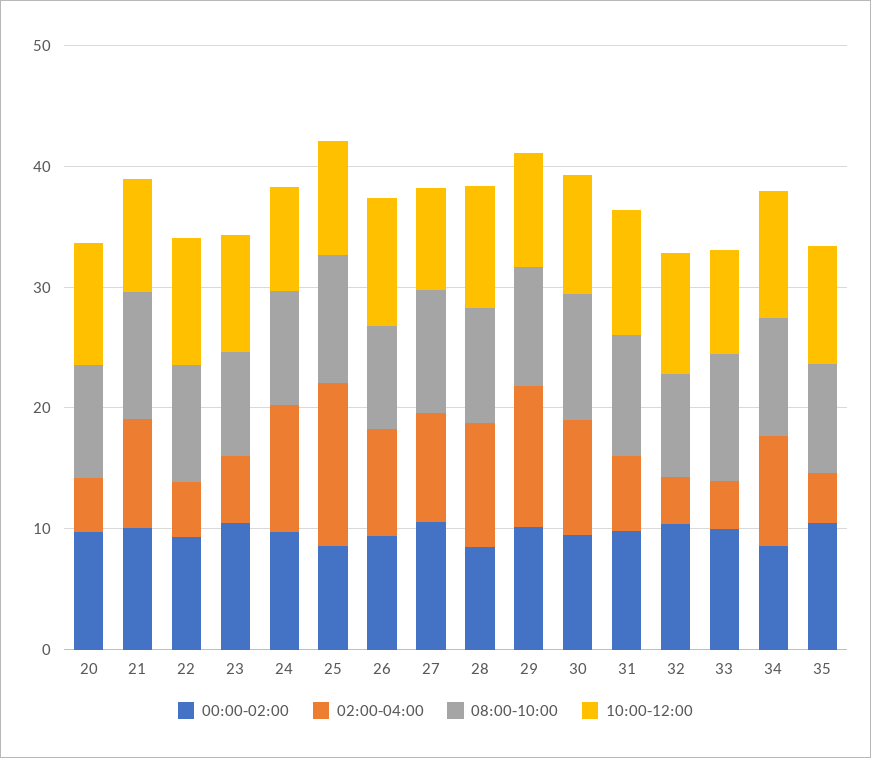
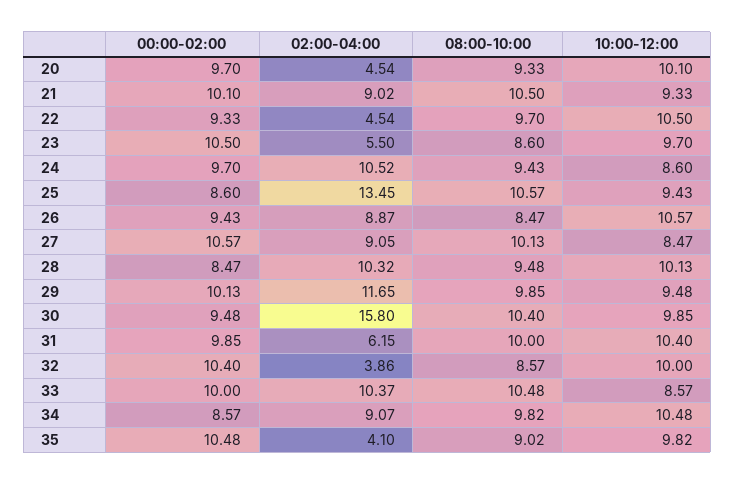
02:00-04:00, 30: 10 -> 15.8
02:00-04:00, 33: 4 -> 10.37

